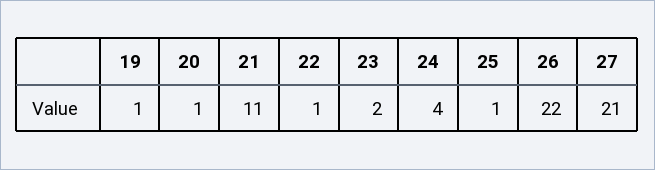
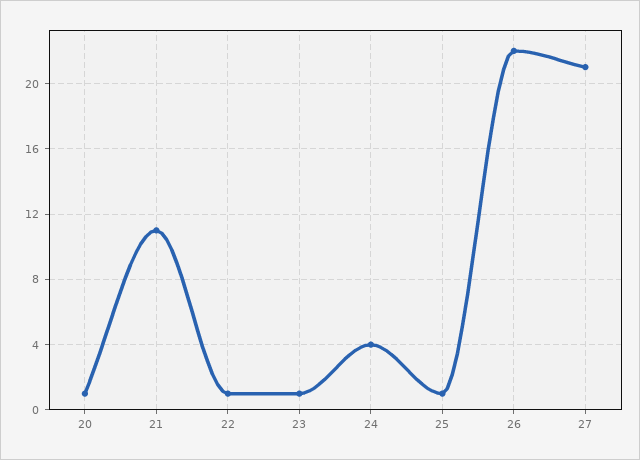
19: 1 -> none
23: 2 -> 1

